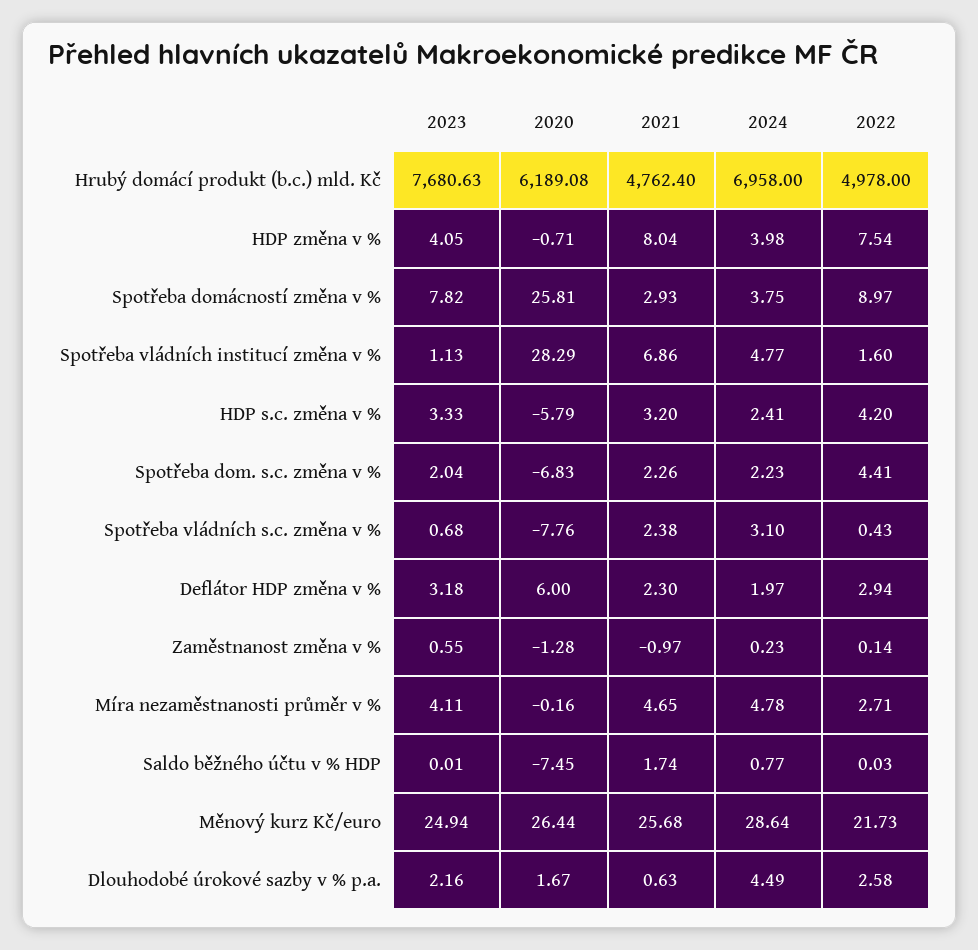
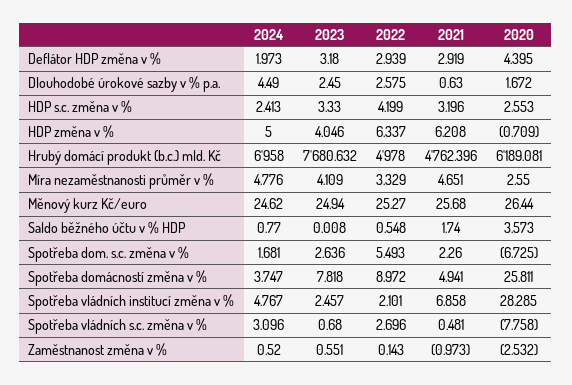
2021, HDP změna v %: 8.04 -> 6.208
2024, HDP změna v %: 3.98 -> 5
2022, HDP změna v %: 7.54 -> 6.337
2021, Spotřeba domácností změna v %: 2.93 -> 4.941
2023, Spotřeba vládních institucí změna v %: 1.13 -> 2.457
2022, Spotřeba vládních institucí změna v %: 1.6 -> 2.101
2020, HDP s.c. změna v %: -5.79 -> 2.553
2023, Spotřeba dom. s.c. změna v %: 2.04 -> 2.636
2020, Spotřeba dom. s.c. změna v %: -6.83 -> -6.725
2024, Spotřeba dom. s.c. změna v %: 2.23 -> 1.681
2022, Spotřeba dom. s.c. změna v %: 4.41 -> 5.493
2021, Spotřeba vládních s.c. změna v %: 2.38 -> 0.481
2022, Spotřeba vládních s.c. změna v %: 0.43 -> 2.696
2020, Deflátor HDP změna v %: 6 -> 4.395
2021, Deflátor HDP změna v %: 2.3 -> 2.919
2020, Zaměstnanost změna v %: -1.28 -> -2.532
2024, Zaměstnanost změna v %: 0.23 -> 0.52
2020, Míra nezaměstnanosti průměr v %: -0.16 -> 2.55
2022, Míra nezaměstnanosti průměr v %: 2.71 -> 3.329
2020, Saldo běžného účtu v % HDP: -7.45 -> 3.573
2022, Saldo běžného účtu v % HDP: 0.03 -> 0.548
2024, Měnový kurz Kč/euro: 28.64 -> 24.62
2022, Měnový kurz Kč/euro: 21.73 -> 25.27
2023, Dlouhodobé úrokové sazby v % p.a.: 2.16 -> 2.45

